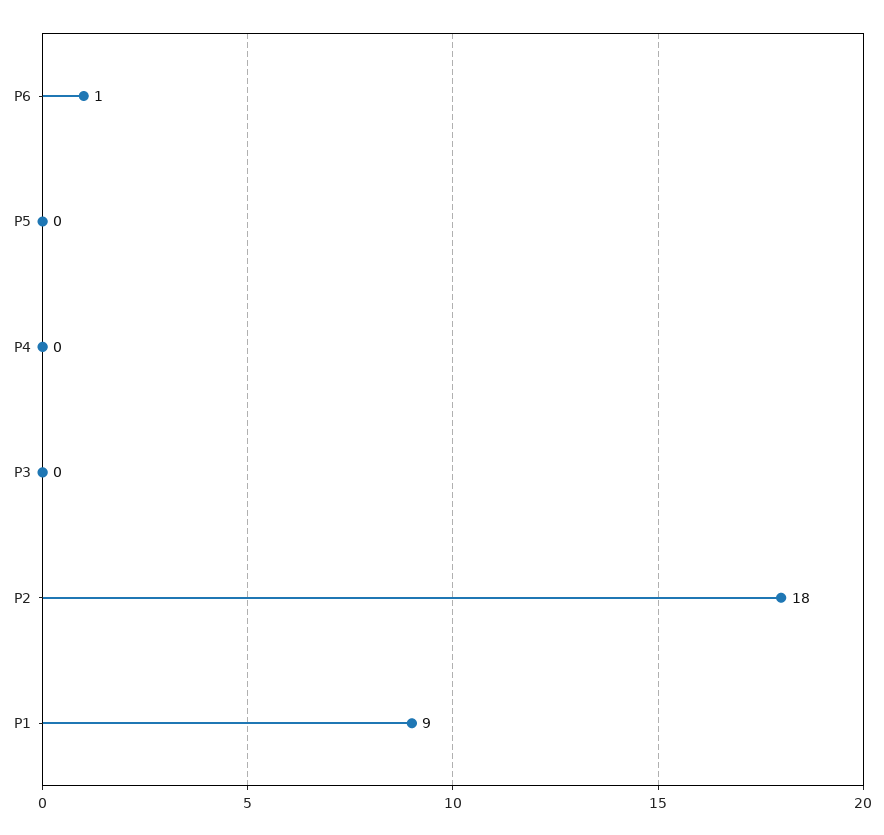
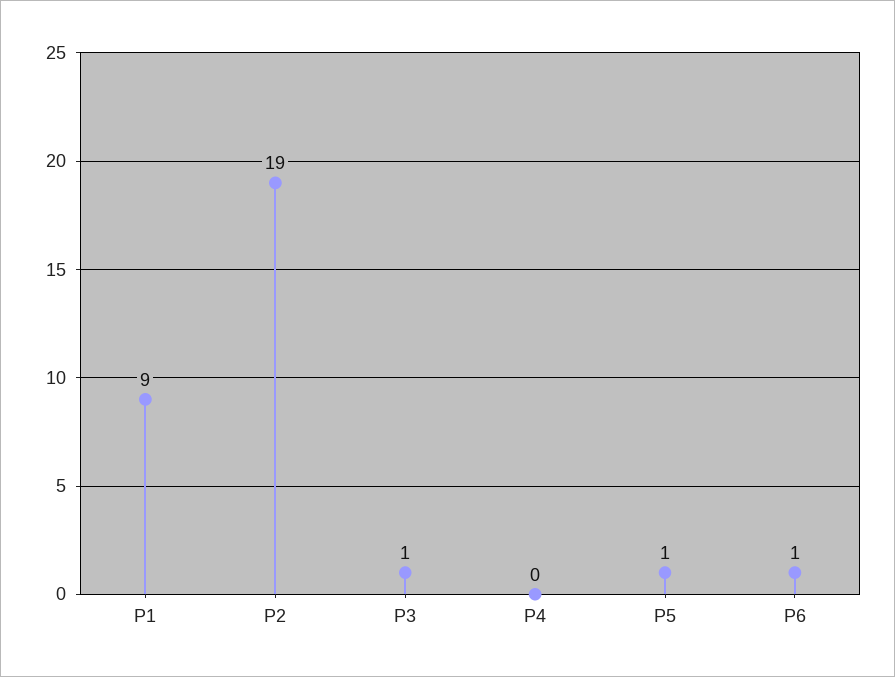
P5: 0 -> 1
P3: 0 -> 1
P2: 18 -> 19

